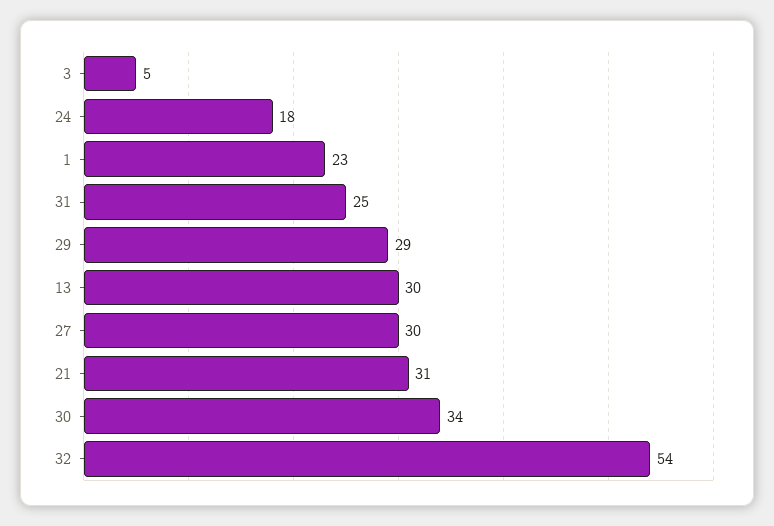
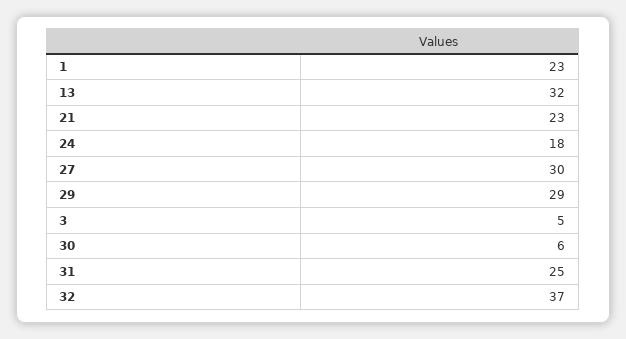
13: 30 -> 32
21: 31 -> 23
30: 34 -> 6
32: 54 -> 37

